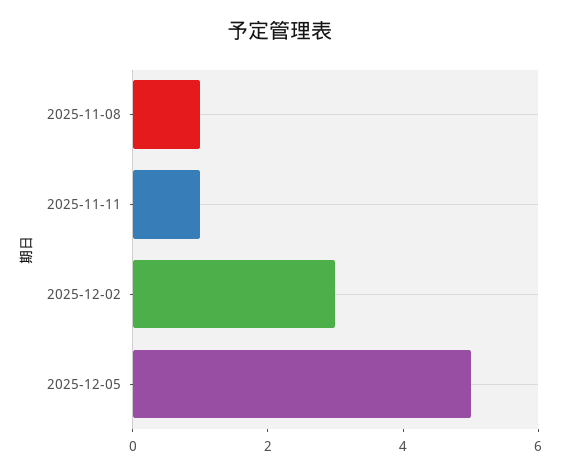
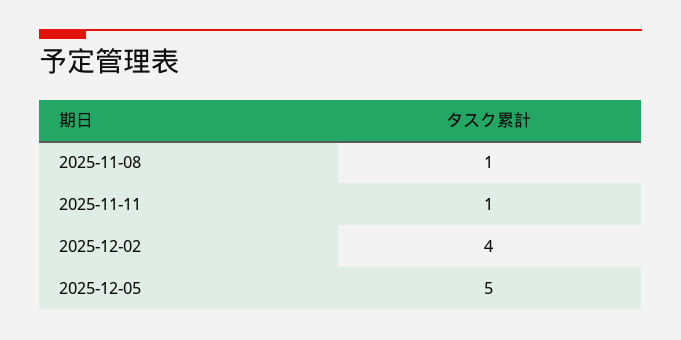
2025-12-02: 3 -> 4

